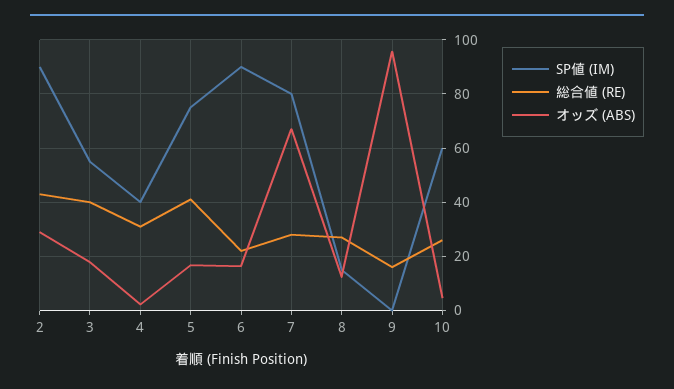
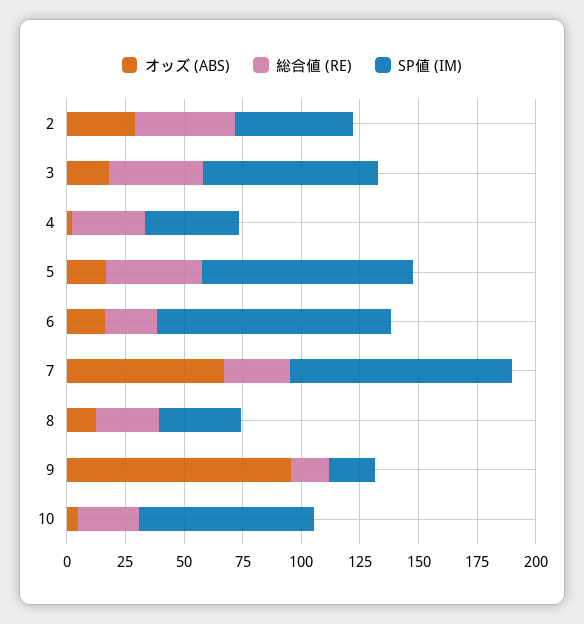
SP値 (IM), 2: 90 -> 50
SP値 (IM), 3: 55 -> 75
SP値 (IM), 5: 75 -> 90
SP値 (IM), 6: 90 -> 100
SP値 (IM), 7: 80 -> 95
SP値 (IM), 8: 15 -> 35
SP値 (IM), 9: 0 -> 20
SP値 (IM), 10: 60 -> 75

